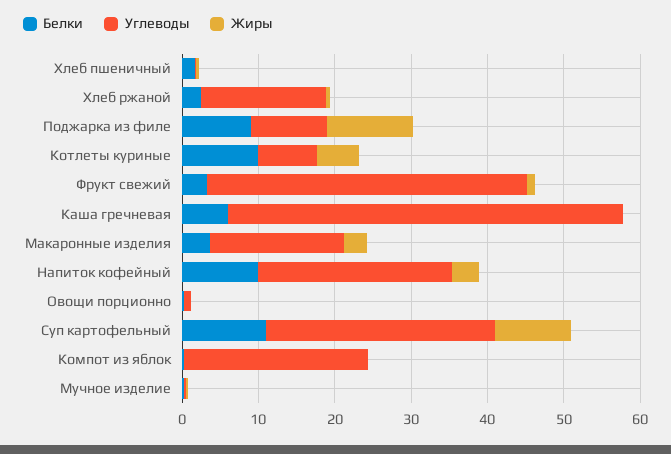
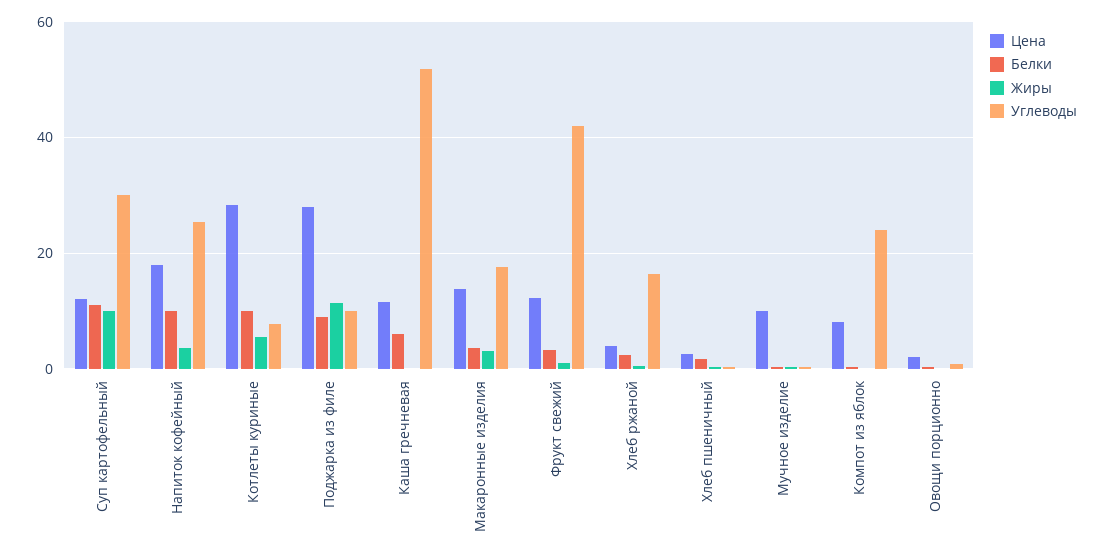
Цена, Суп картофельный: none -> 12
Цена, Напиток кофейный: none -> 18
Цена, Котлеты куриные: none -> 28
Цена, Поджарка из филе: none -> 28
Цена, Каша гречневая: none -> 12
Цена, Макаронные изделия: none -> 14
Цена, Фрукт свежий: none -> 12
Цена, Хлеб ржаной: none -> 4
Цена, Хлеб пшеничный: none -> 2
Цена, Мучное изделие: none -> 10
Цена, Компот из яблок: none -> 8
Цена, Овощи порционно: none -> 2

